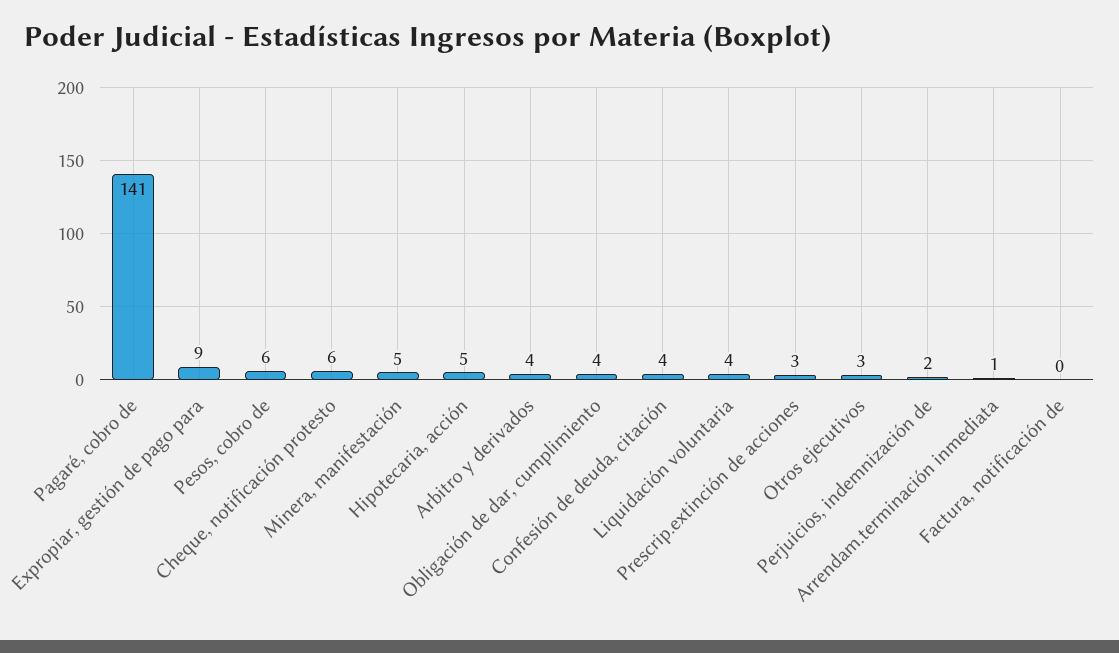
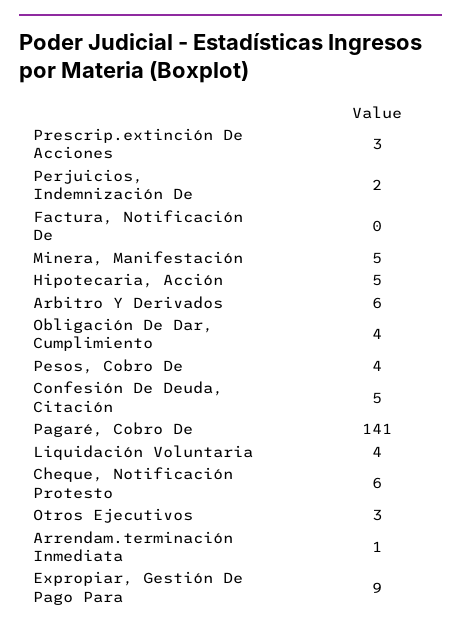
Pesos, cobro de: 6 -> 4
Arbitro y derivados: 4 -> 6
Confesión de deuda, citación: 4 -> 5

